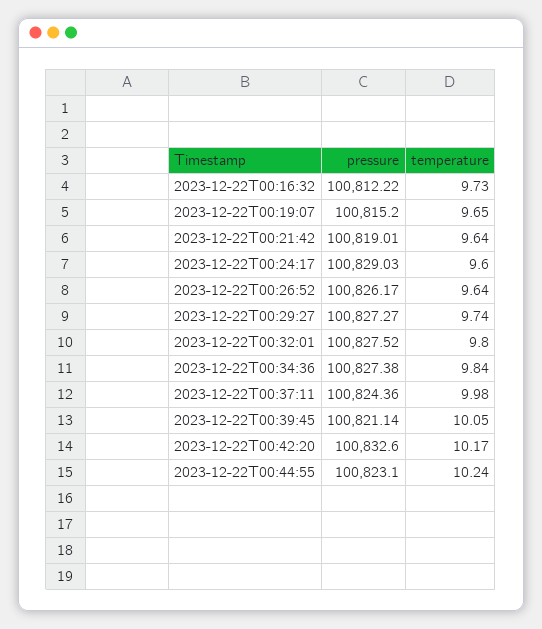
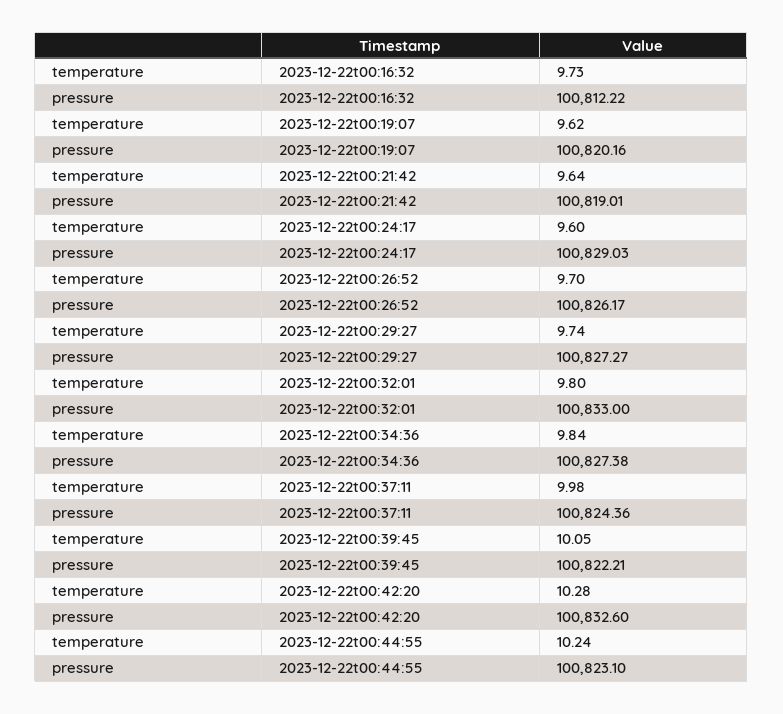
pressure, 2023-12-22T00:19:07: 100815.2 -> 100820.16
temperature, 2023-12-22T00:19:07: 9.65 -> 9.62
temperature, 2023-12-22T00:26:52: 9.64 -> 9.7
pressure, 2023-12-22T00:32:01: 100827.52 -> 100833
pressure, 2023-12-22T00:39:45: 100821.14 -> 100822.21
temperature, 2023-12-22T00:42:20: 10.17 -> 10.28

